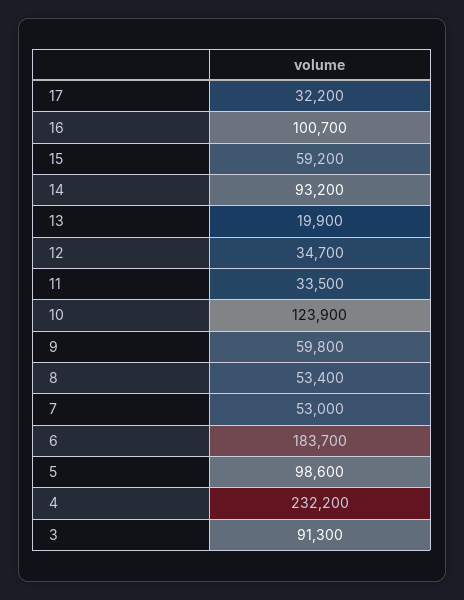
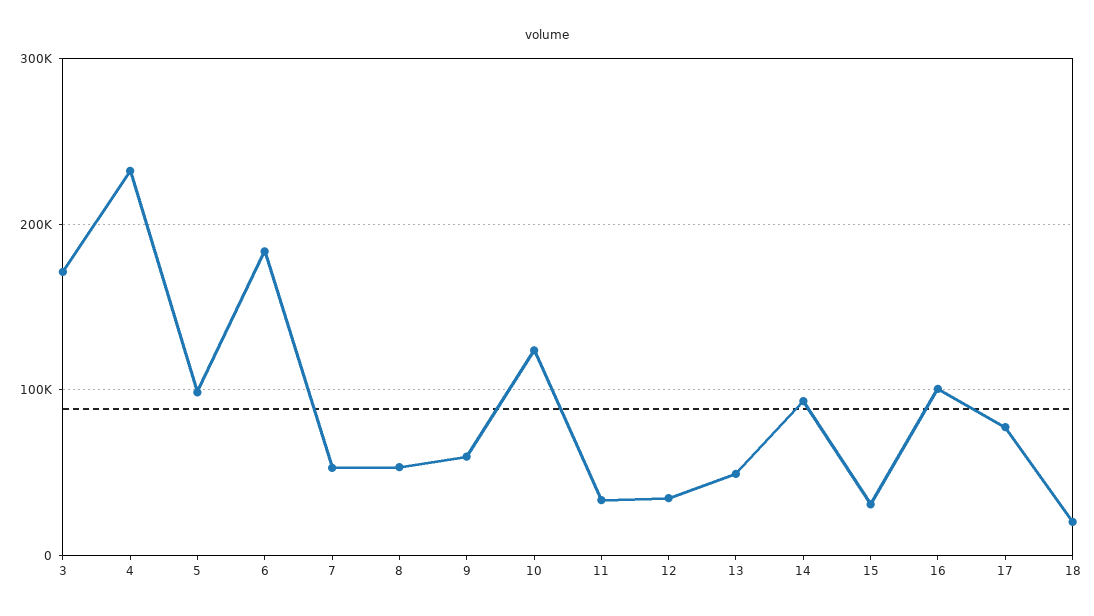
17: 32200 -> 80000
15: 59200 -> 30000
13: 19900 -> 50000
3: 91300 -> 170000
18: none -> 20000

